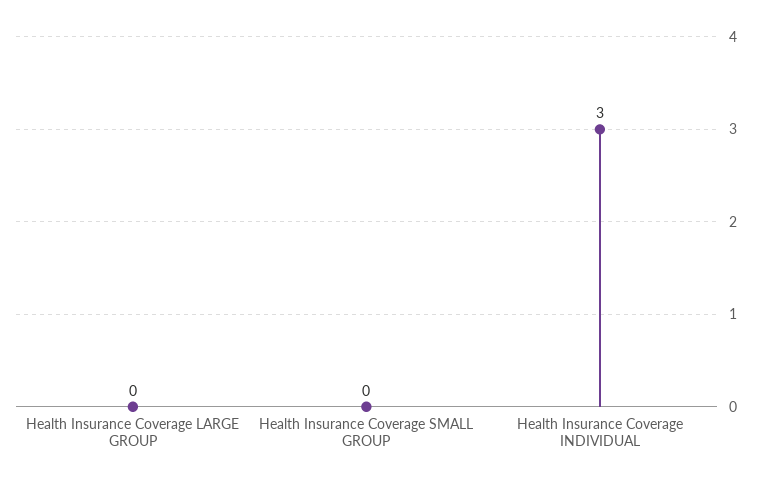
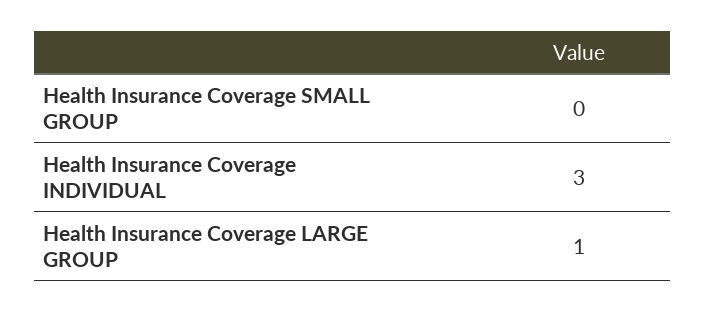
Health Insurance Coverage LARGE GROUP: 0 -> 1

